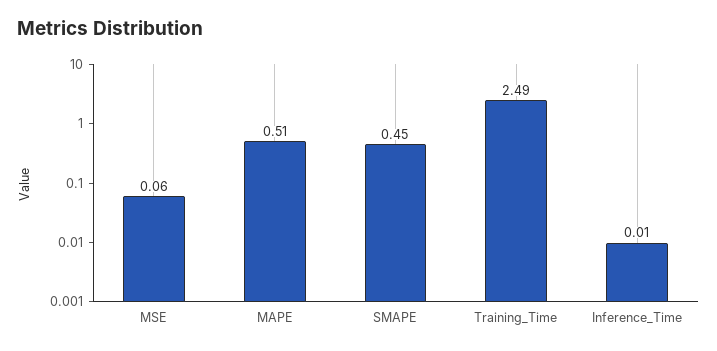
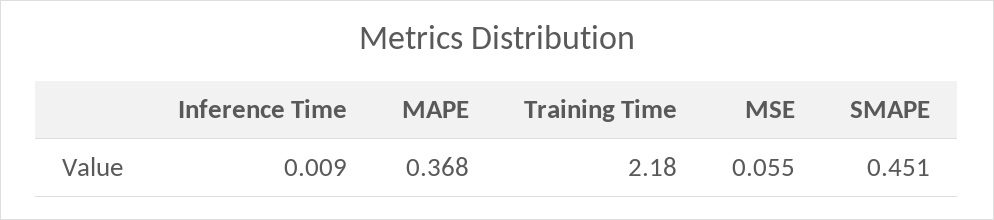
MAPE: 0.51 -> 0.368
Training_Time: 2.49 -> 2.18

